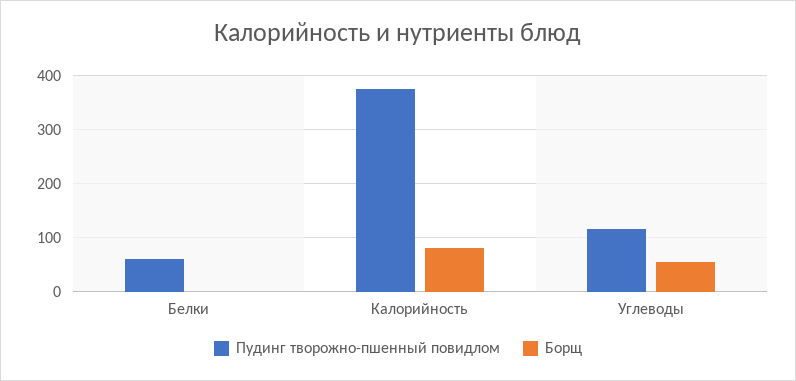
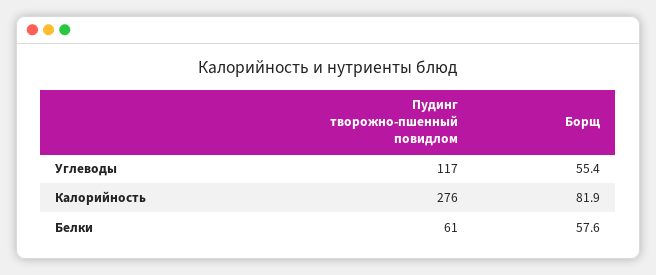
Борщ, Белки: 0 -> 57.6
Пудинг творожно-пшенный повидлом, Калорийность: 380 -> 276

